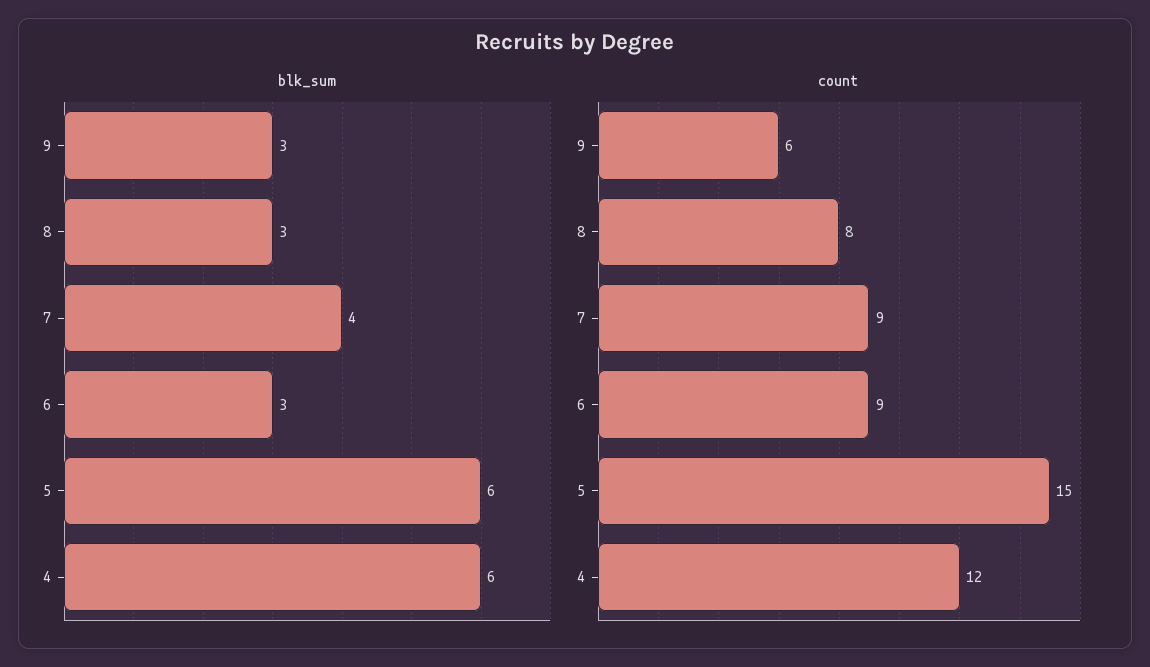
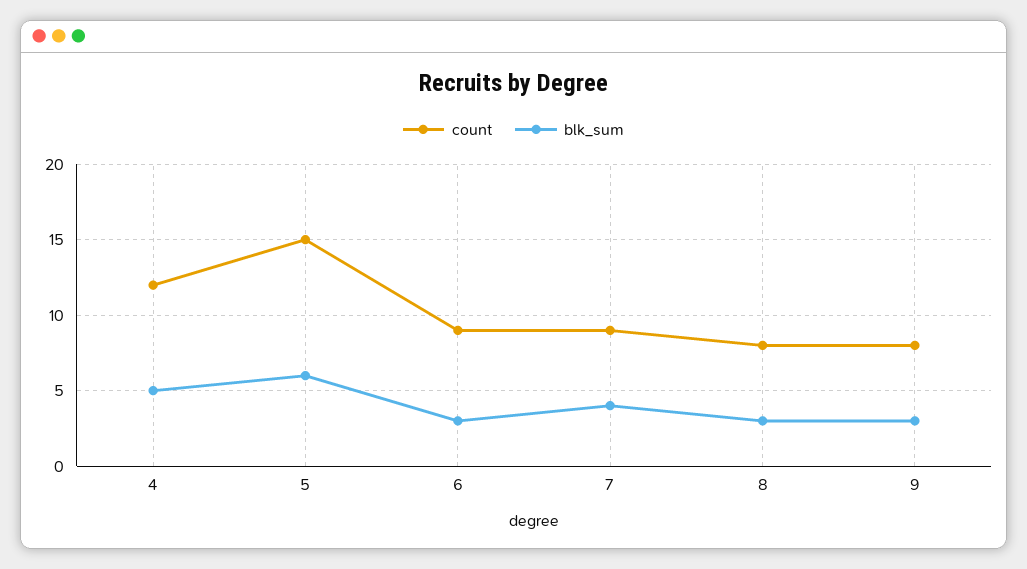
blk_sum, 4: 6 -> 5
count, 9: 6 -> 8

